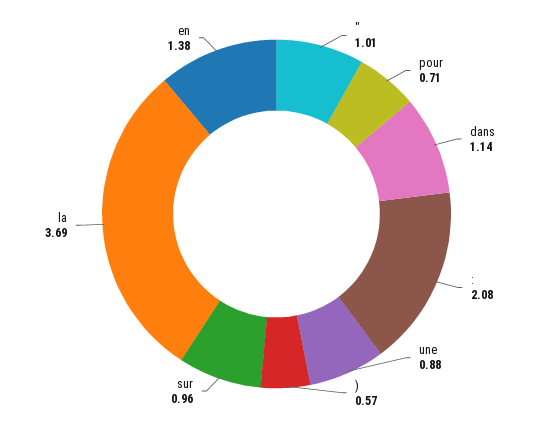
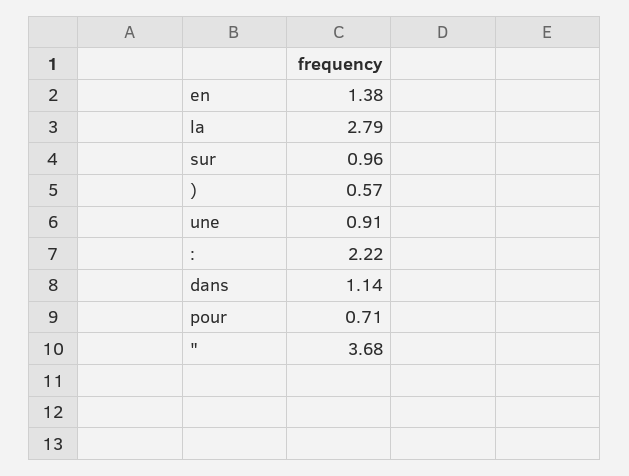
": 1.01 -> 3.68
:: 2.08 -> 2.22
une: 0.88 -> 0.91
la: 3.69 -> 2.79

